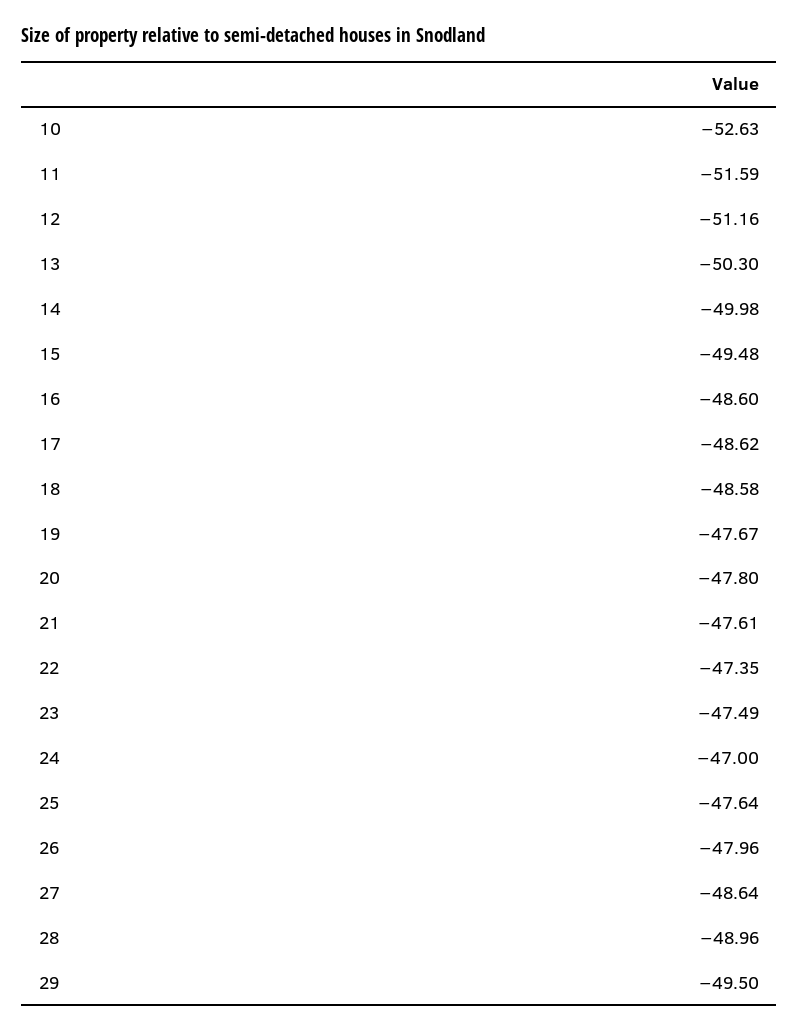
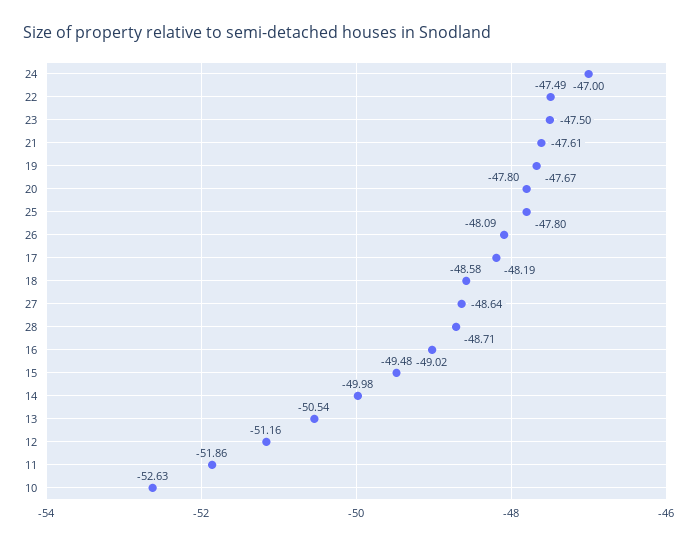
11: -51.59 -> -51.86
13: -50.3 -> -50.54
16: -48.6 -> -49.02
17: -48.62 -> -48.19
22: -47.35 -> -47.49
23: -47.49 -> -47.5
25: -47.64 -> -47.8
26: -47.96 -> -48.09
28: -48.96 -> -48.71
29: -49.5 -> none

